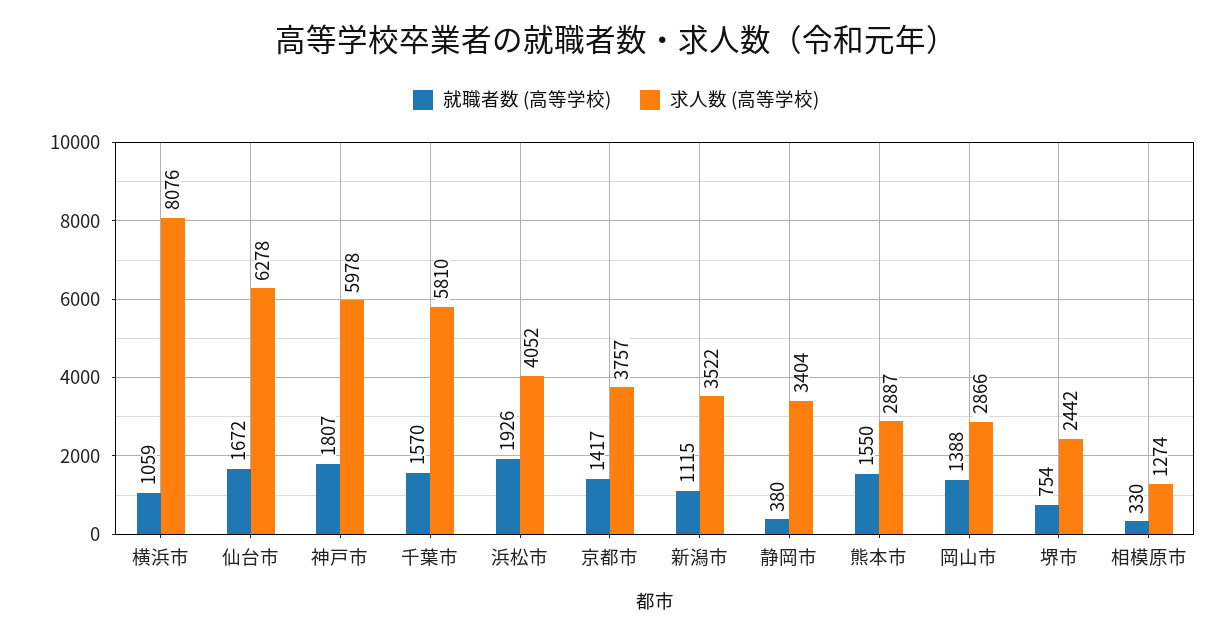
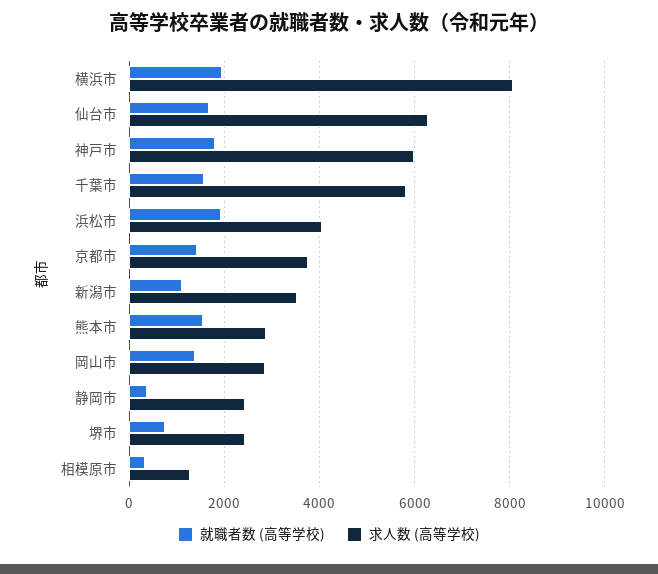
就職者数 (高等学校), 横浜市: 1059 -> 2000
求人数 (高等学校), 静岡市: 3404 -> 2400

